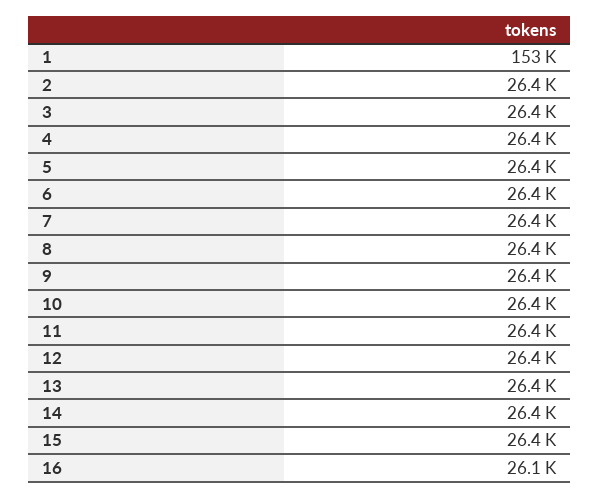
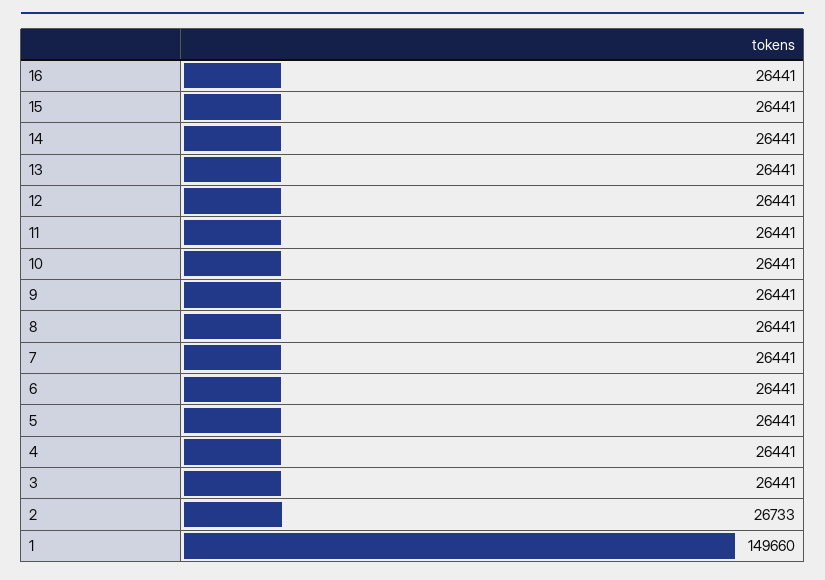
1: 153000 -> 149660
2: 26400 -> 26733
16: 26100 -> 26441

